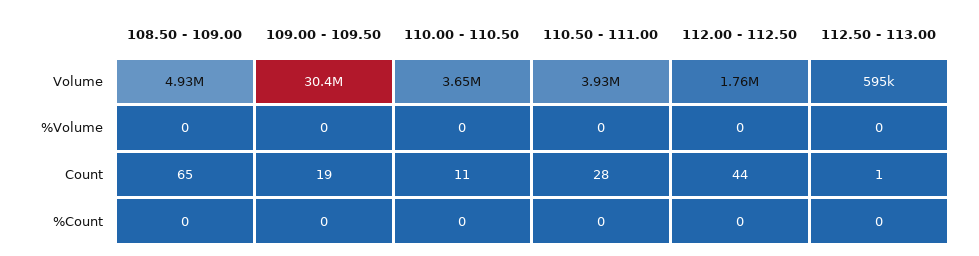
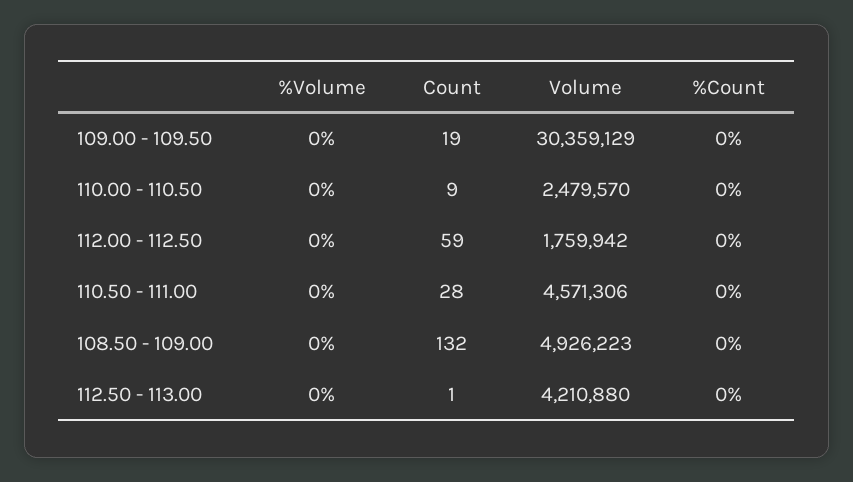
110.00 - 110.50, Volume: 3650000 -> 2479570
110.50 - 111.00, Volume: 3930000 -> 4571306
112.50 - 113.00, Volume: 595000 -> 4210880
108.50 - 109.00, Count: 65 -> 132
110.00 - 110.50, Count: 11 -> 9
112.00 - 112.50, Count: 44 -> 59

